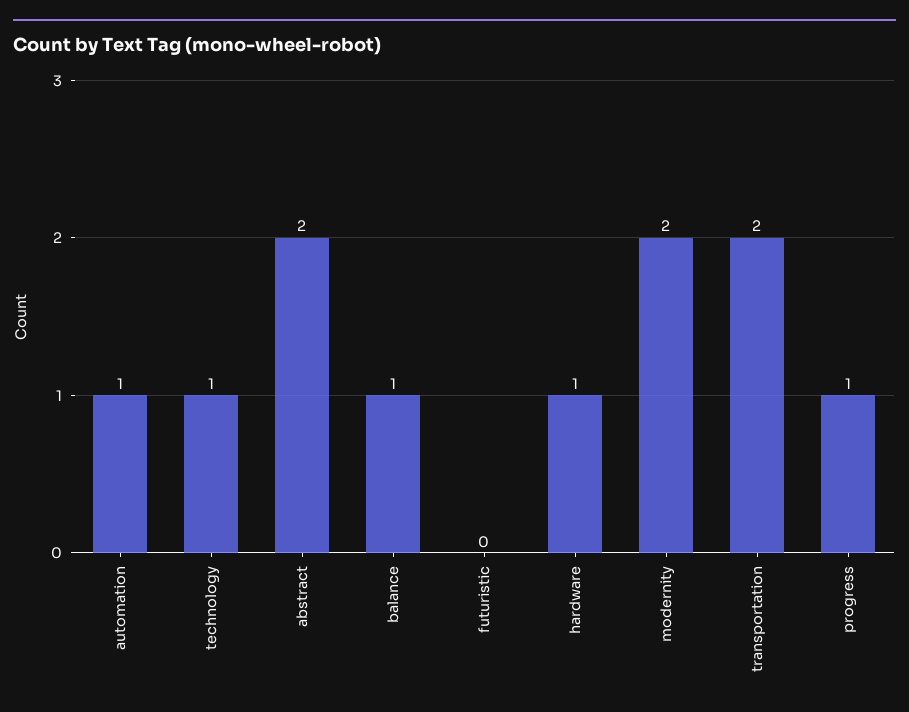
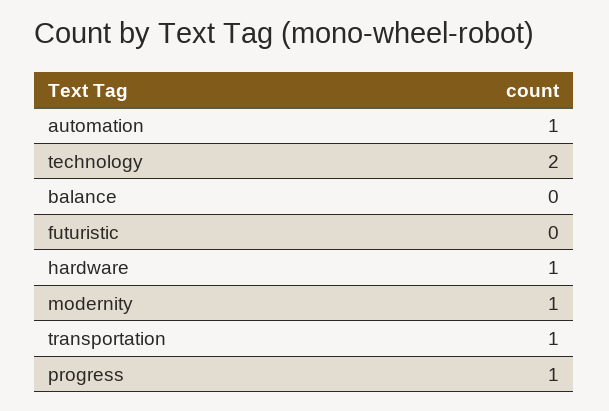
technology: 1 -> 2
abstract: 2 -> none
balance: 1 -> 0
modernity: 2 -> 1
transportation: 2 -> 1

